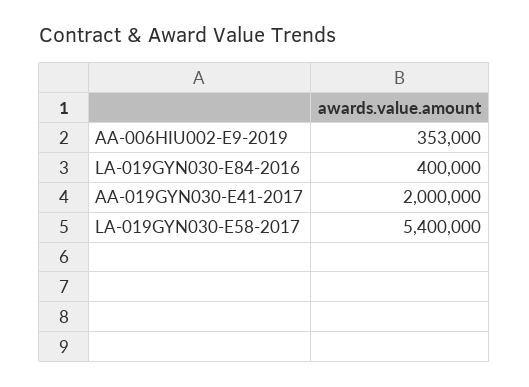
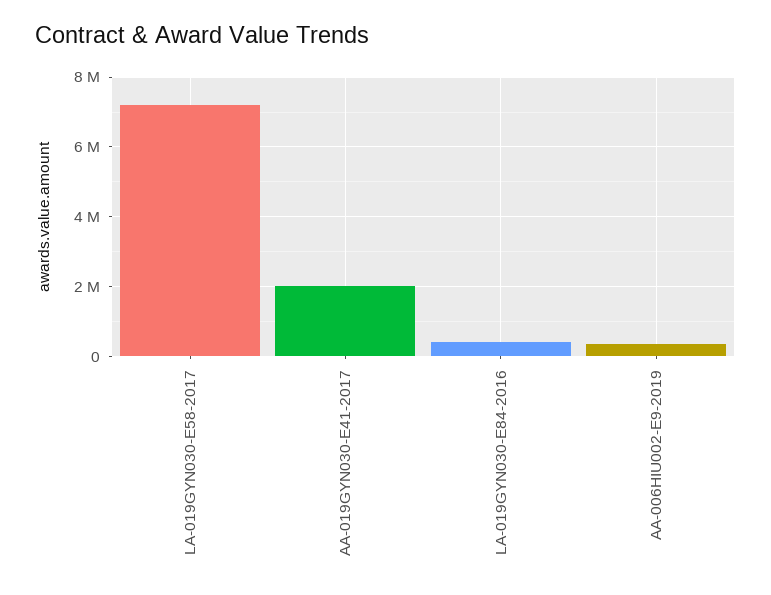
LA-019GYN030-E58-2017: 5400000 -> 7200000

